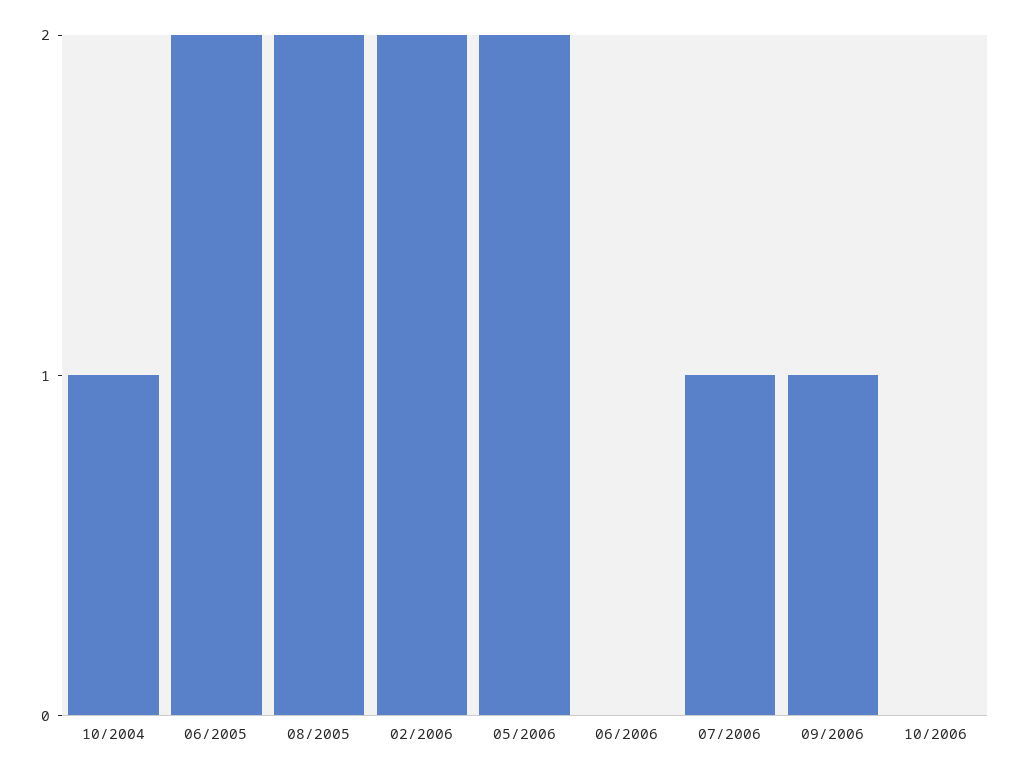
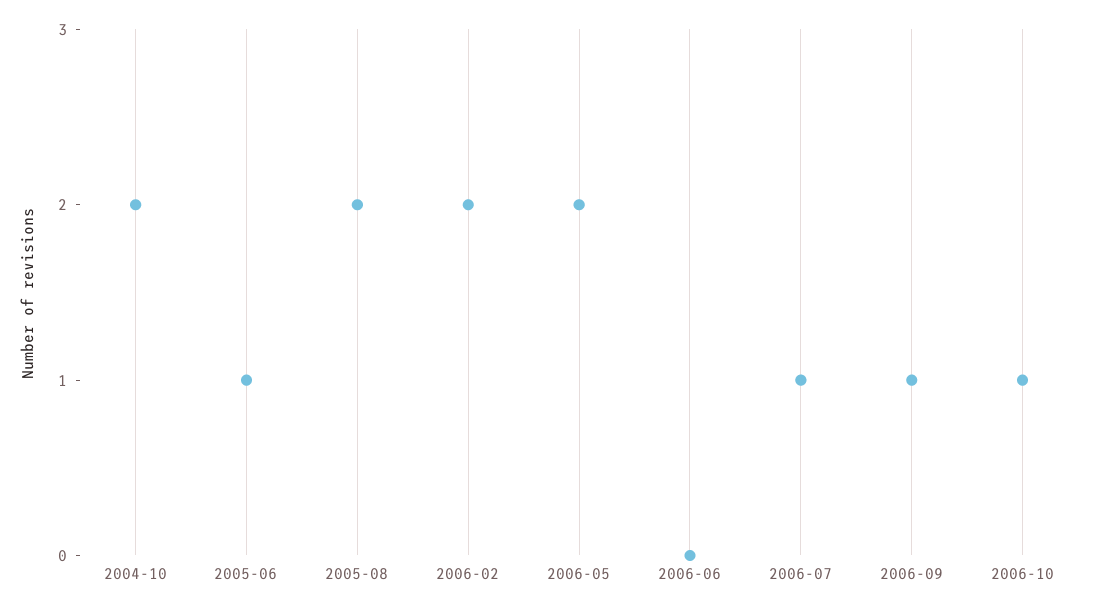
10/2004: 1 -> 2
06/2005: 2 -> 1
10/2006: 0 -> 1

